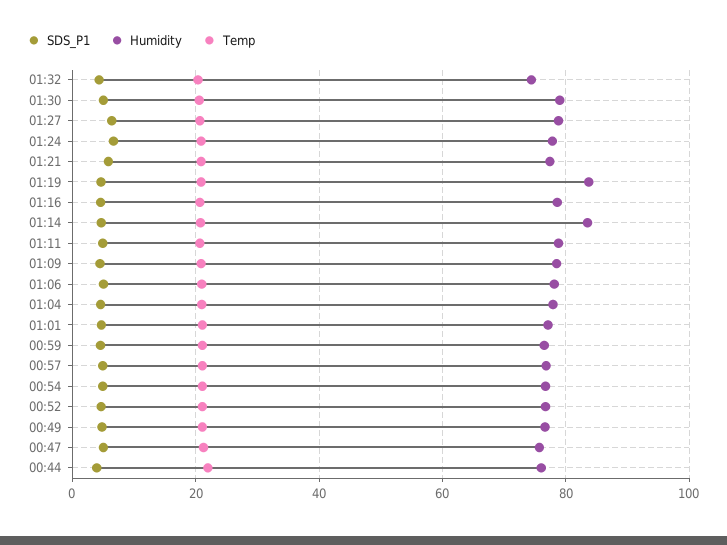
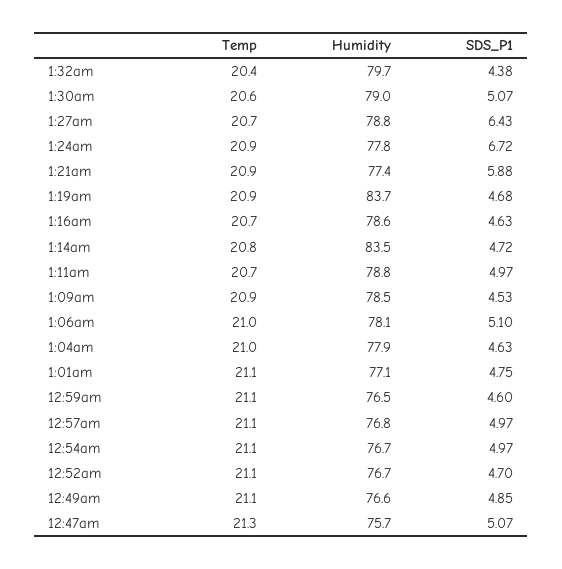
Humidity, 01:32: 74 -> 79.7
SDS_P1, 00:44: 4 -> none
Humidity, 00:44: 76 -> none
Temp, 00:44: 22 -> none

